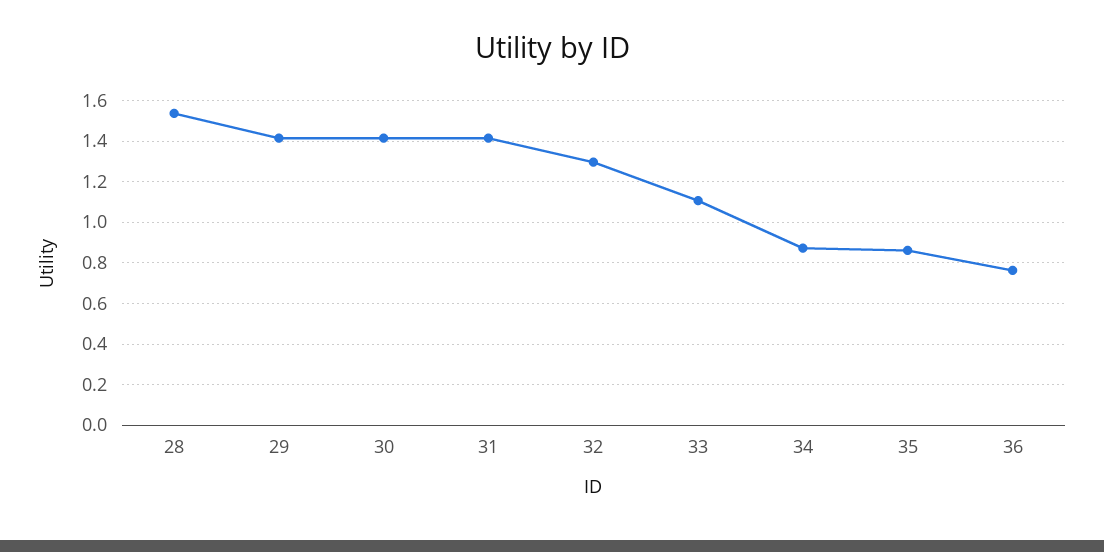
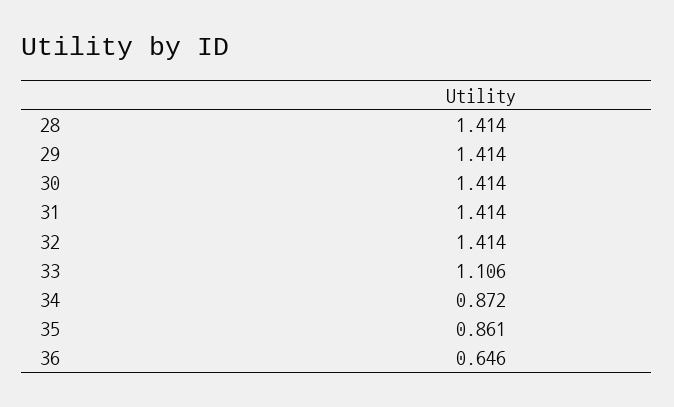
28: 1.55 -> 1.414
32: 1.3 -> 1.414
36: 0.75 -> 0.646

